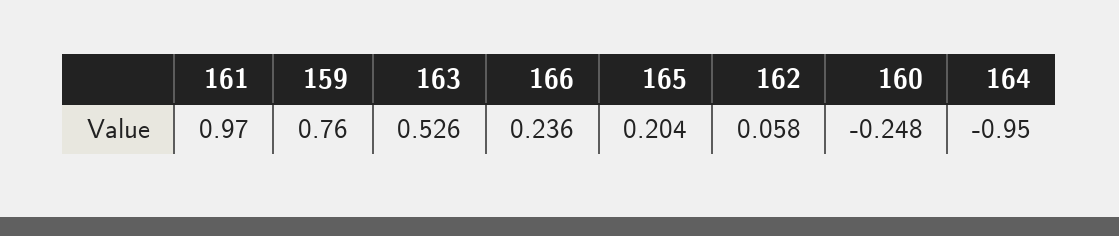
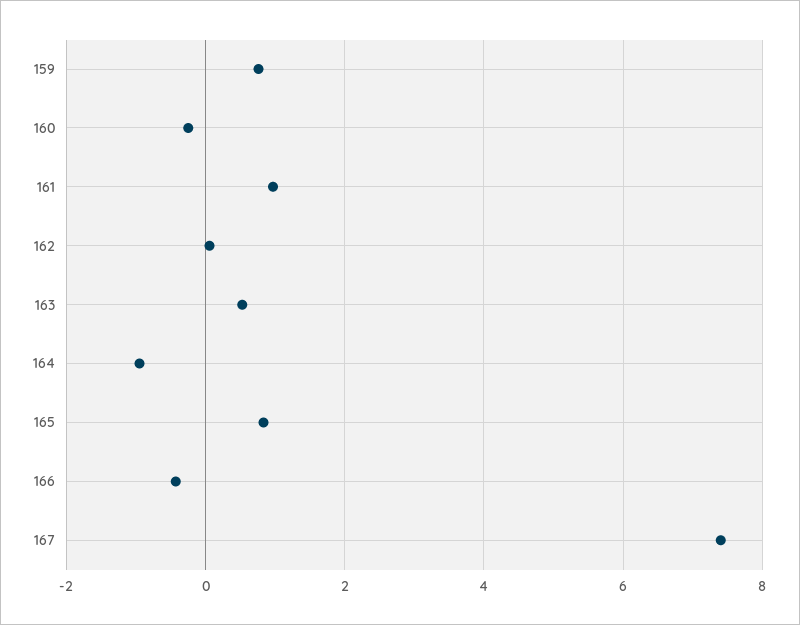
166: 0.236 -> -0.4
165: 0.204 -> 0.8
167: none -> 7.4

